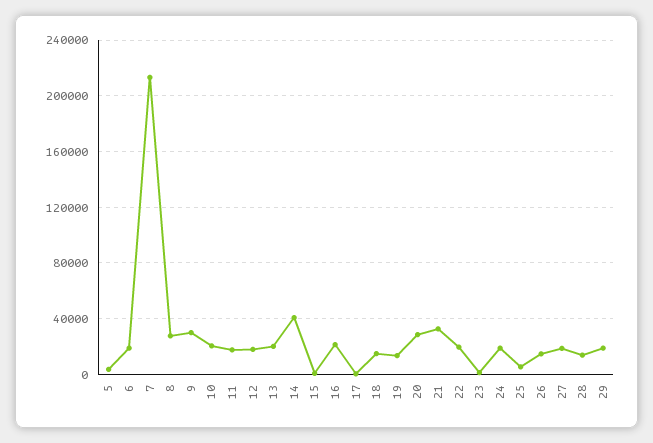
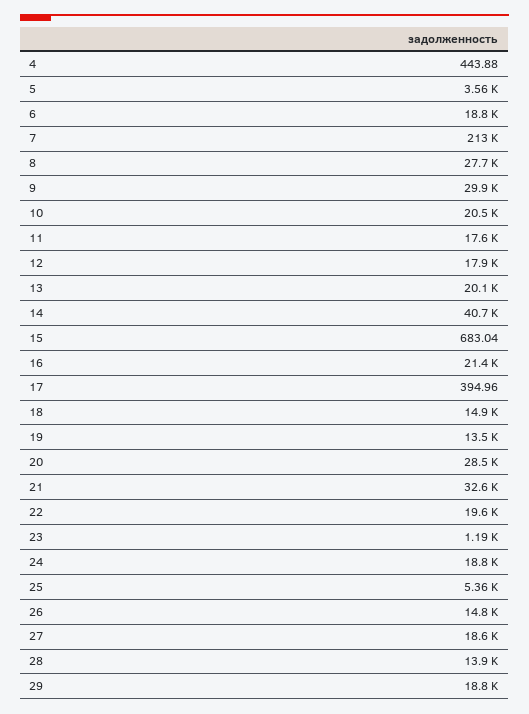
4: none -> 443.88

